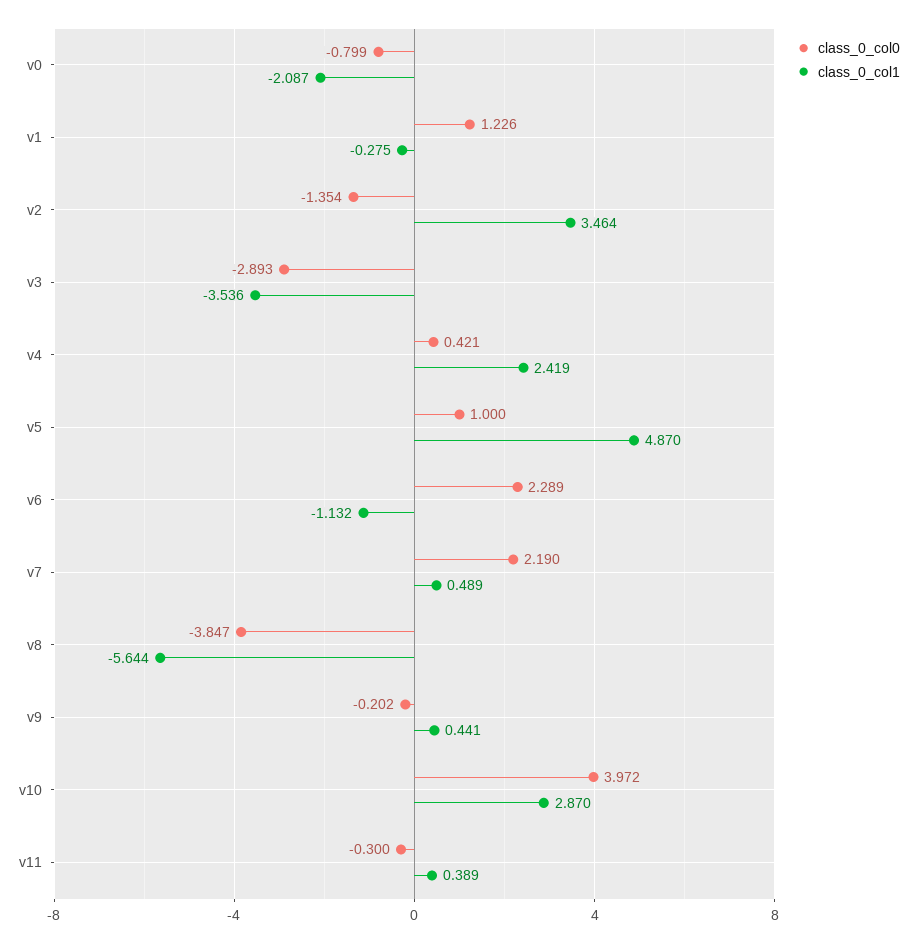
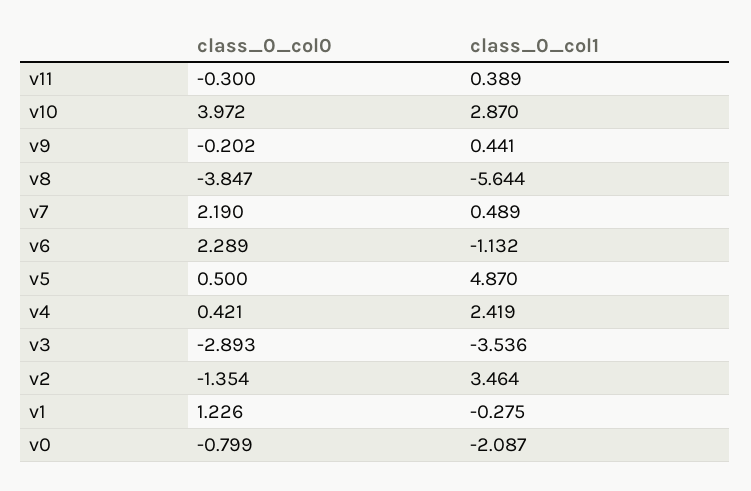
class_0_col0, v5: 1 -> 0.5

